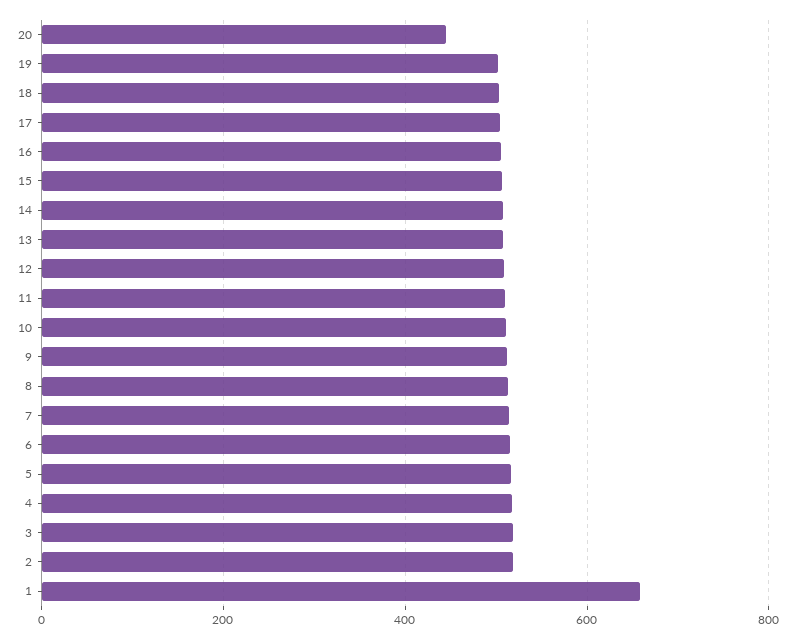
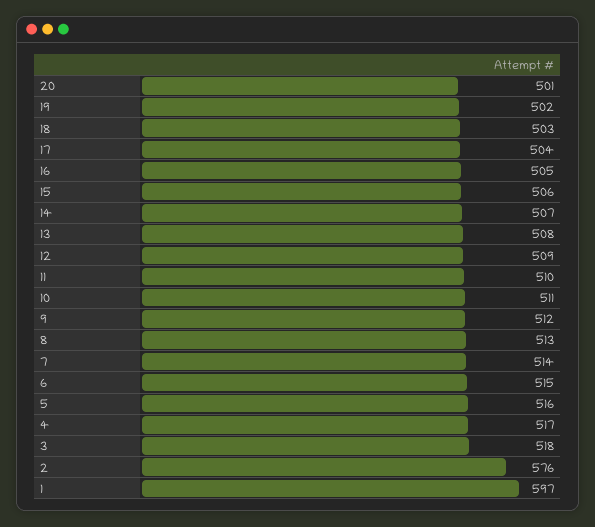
20: 440 -> 501
2: 520 -> 576
1: 660 -> 597

